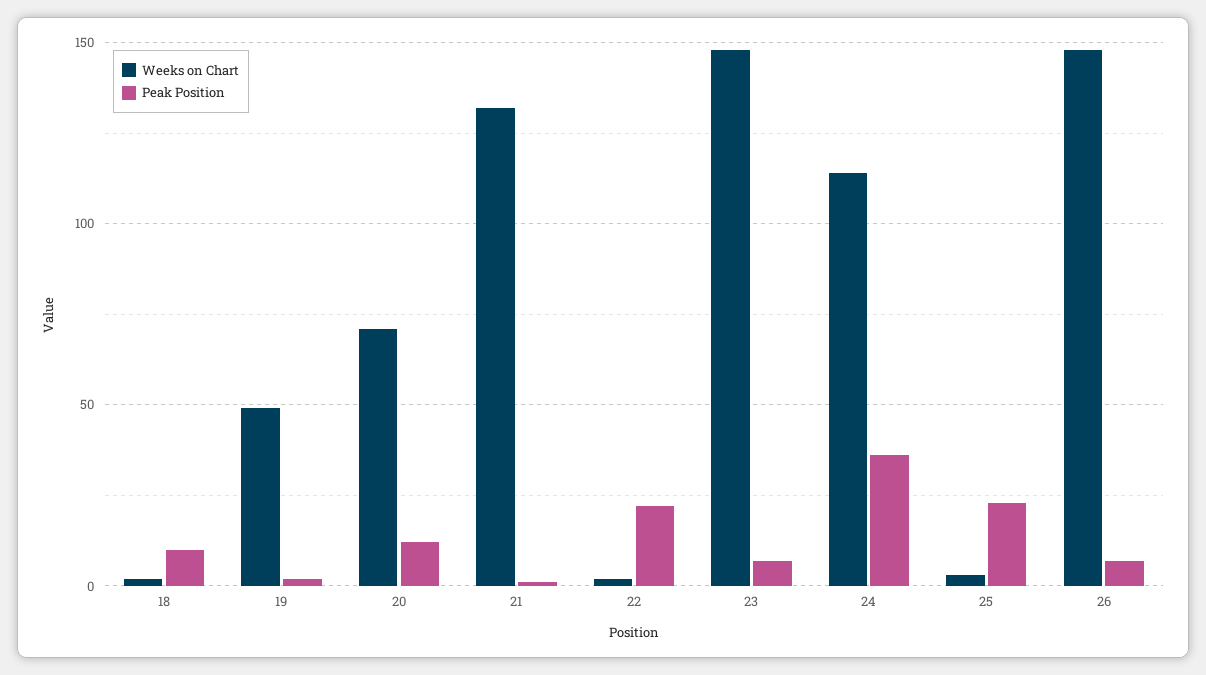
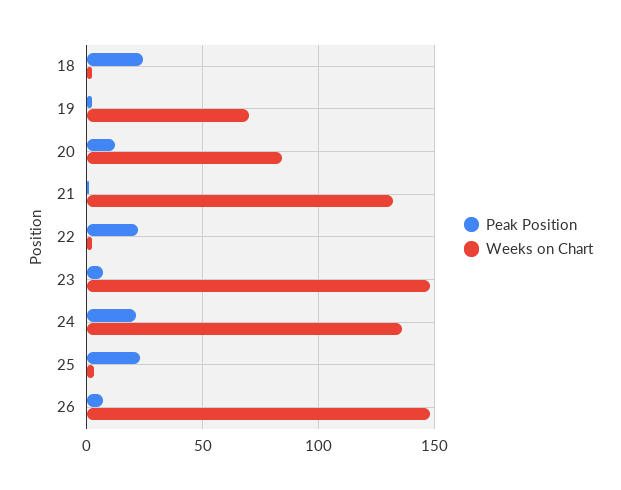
Peak Position, 18: 10 -> 25
Weeks on Chart, 19: 50 -> 70
Weeks on Chart, 20: 70 -> 85
Weeks on Chart, 24: 115 -> 135
Peak Position, 24: 35 -> 20

